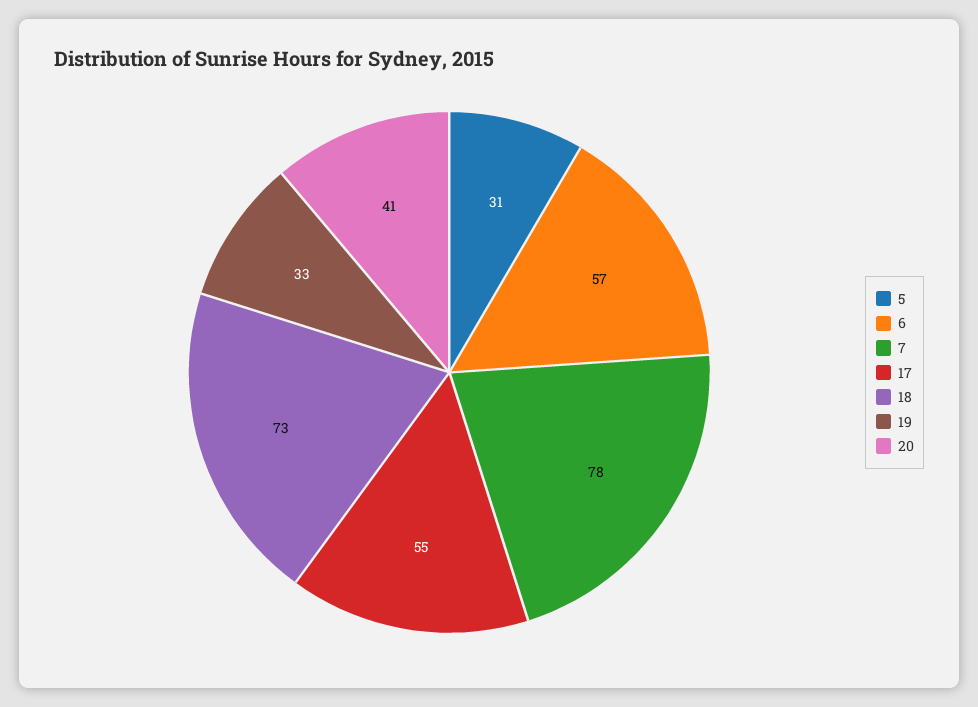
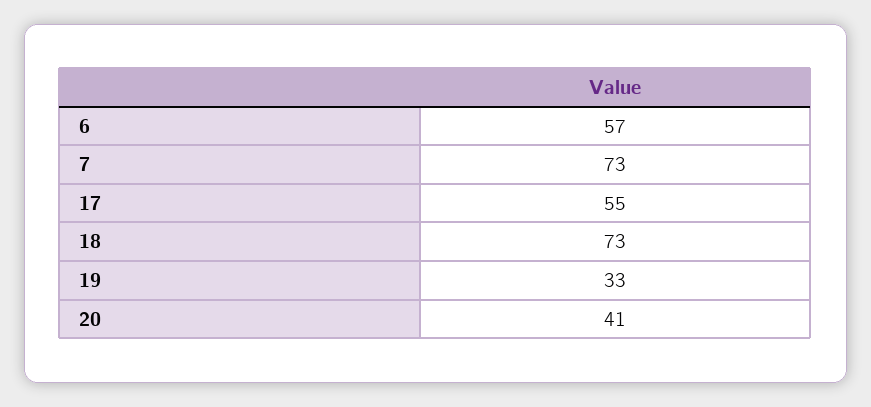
5: 31 -> none
7: 78 -> 73

